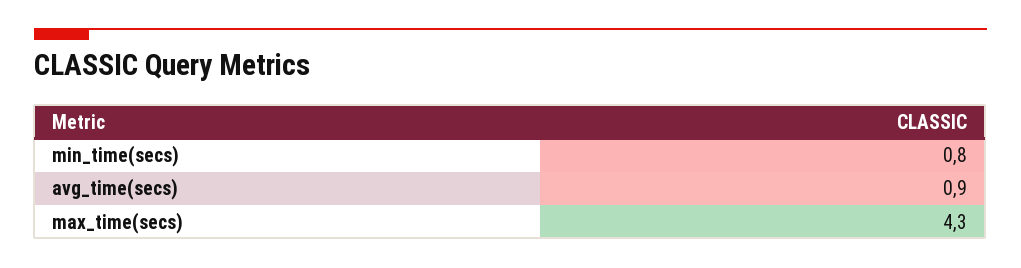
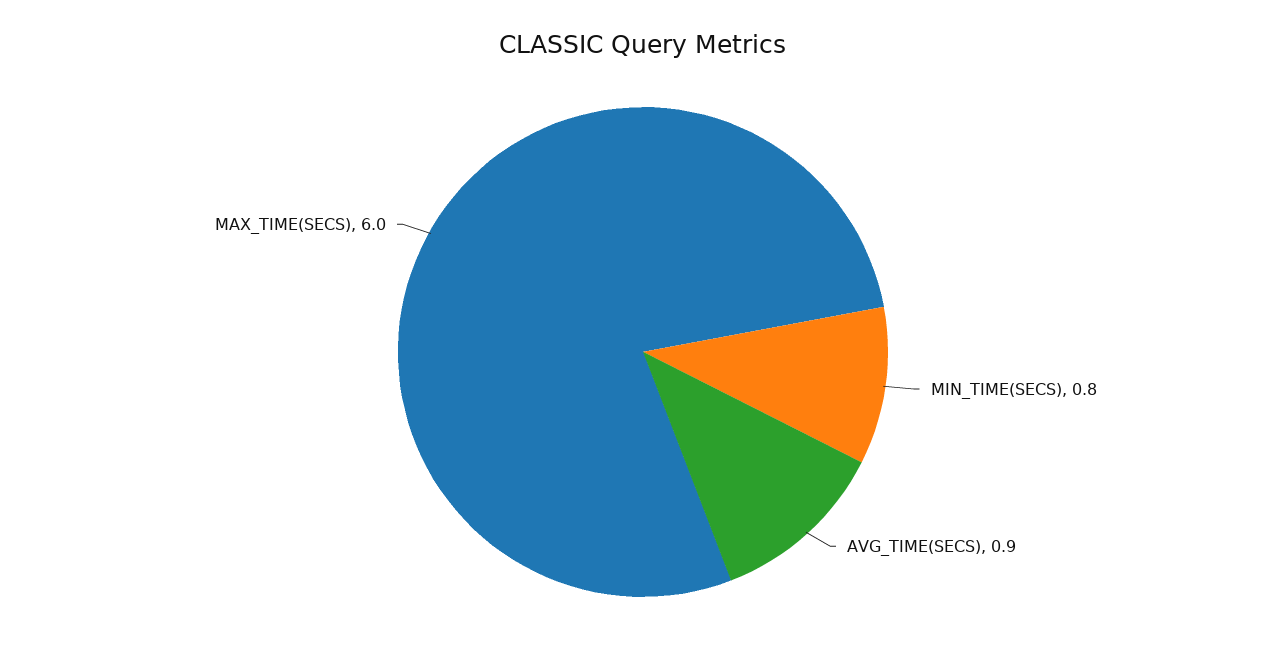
max_time(secs): 4.3 -> 6

